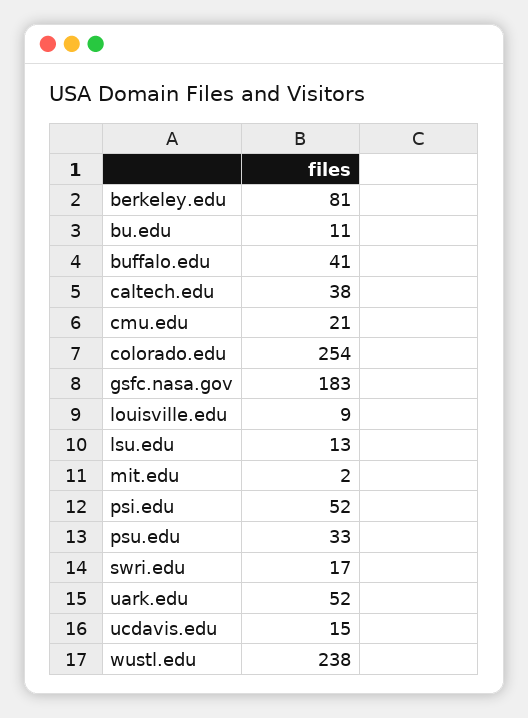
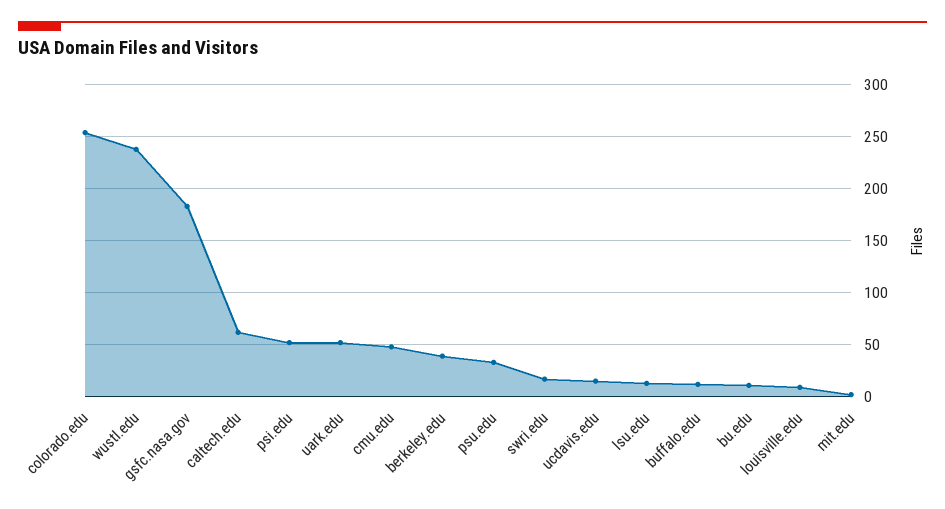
berkeley.edu: 81 -> 40
buffalo.edu: 41 -> 10
caltech.edu: 38 -> 60
cmu.edu: 21 -> 50

